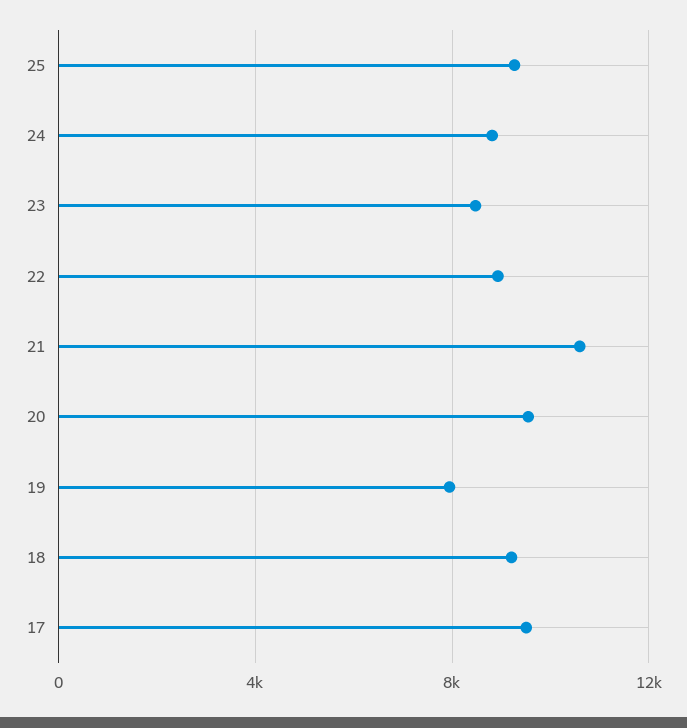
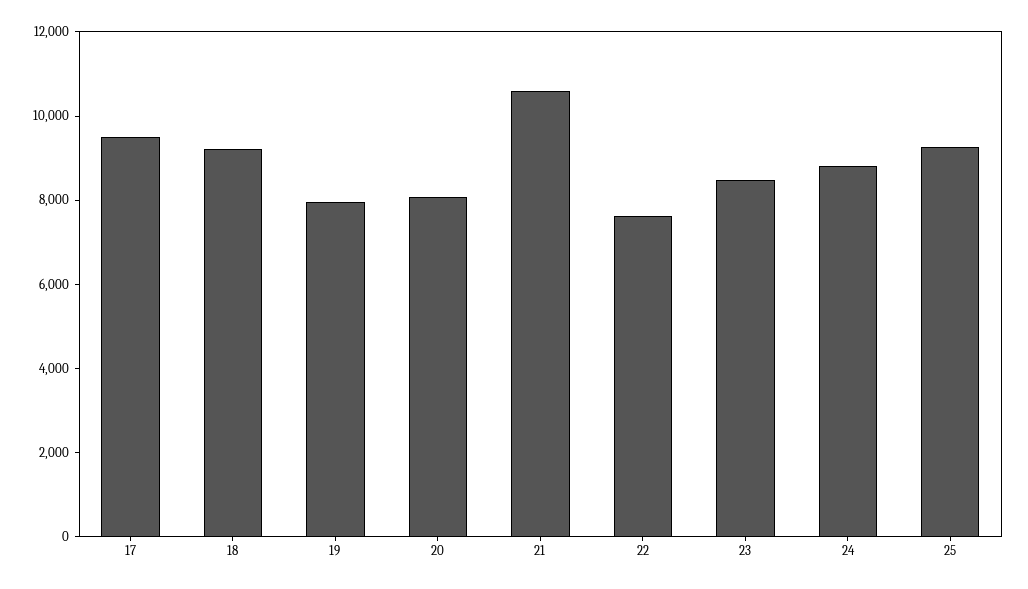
22: 9000 -> 7500
20: 9500 -> 8000

